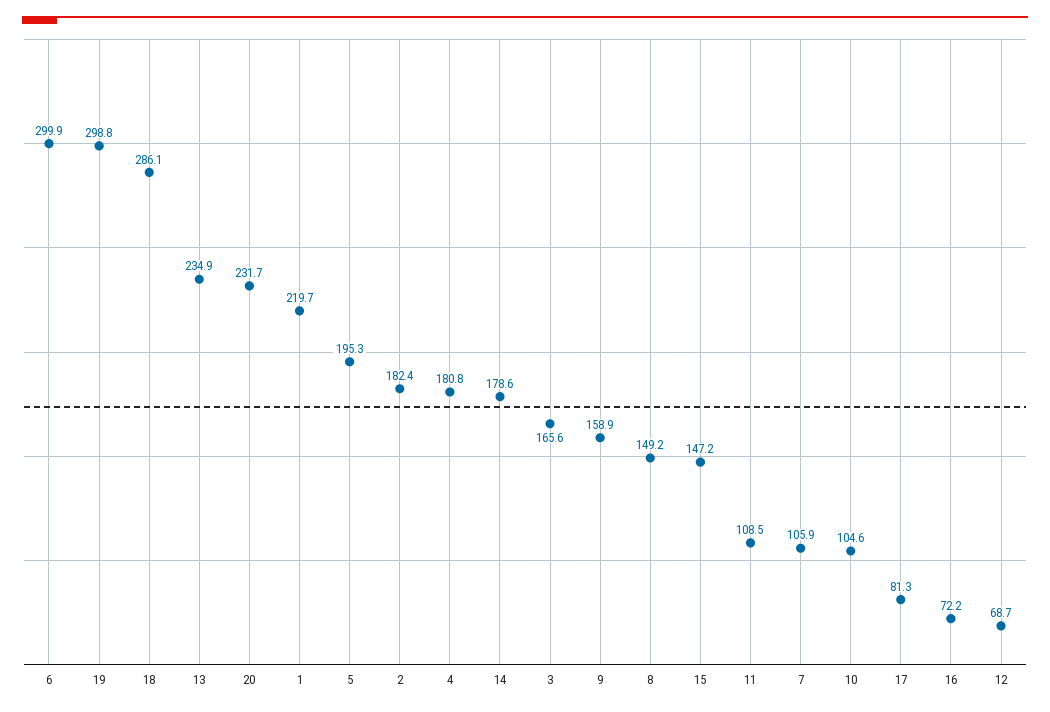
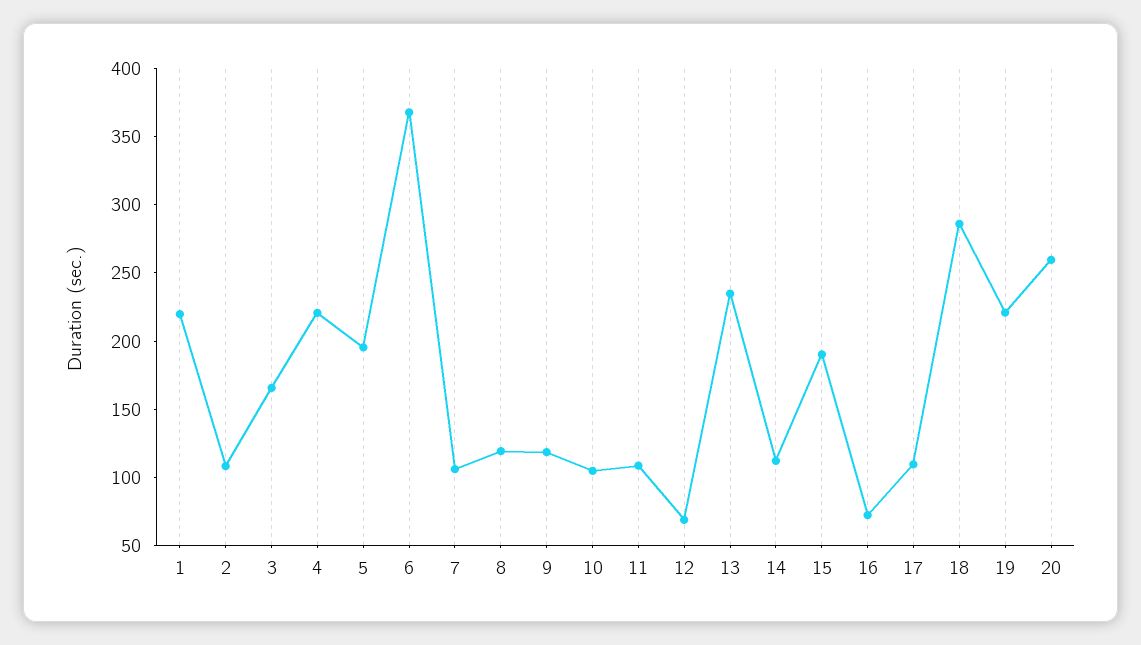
6: 299.9 -> 370
19: 298.8 -> 220
20: 231.7 -> 260
2: 182.4 -> 110
4: 180.8 -> 220
14: 178.6 -> 110
9: 158.9 -> 120
8: 149.2 -> 120
15: 147.2 -> 190
17: 81.3 -> 110

